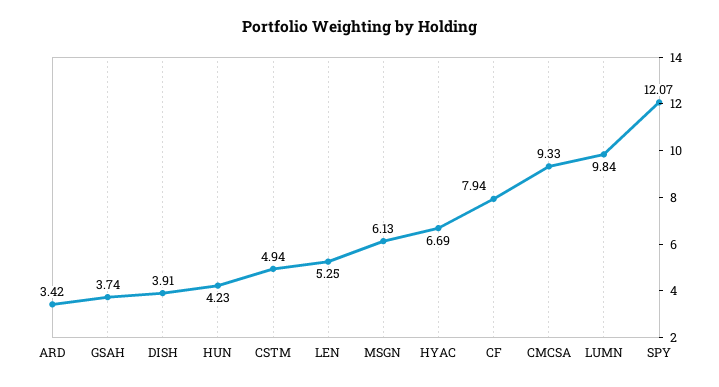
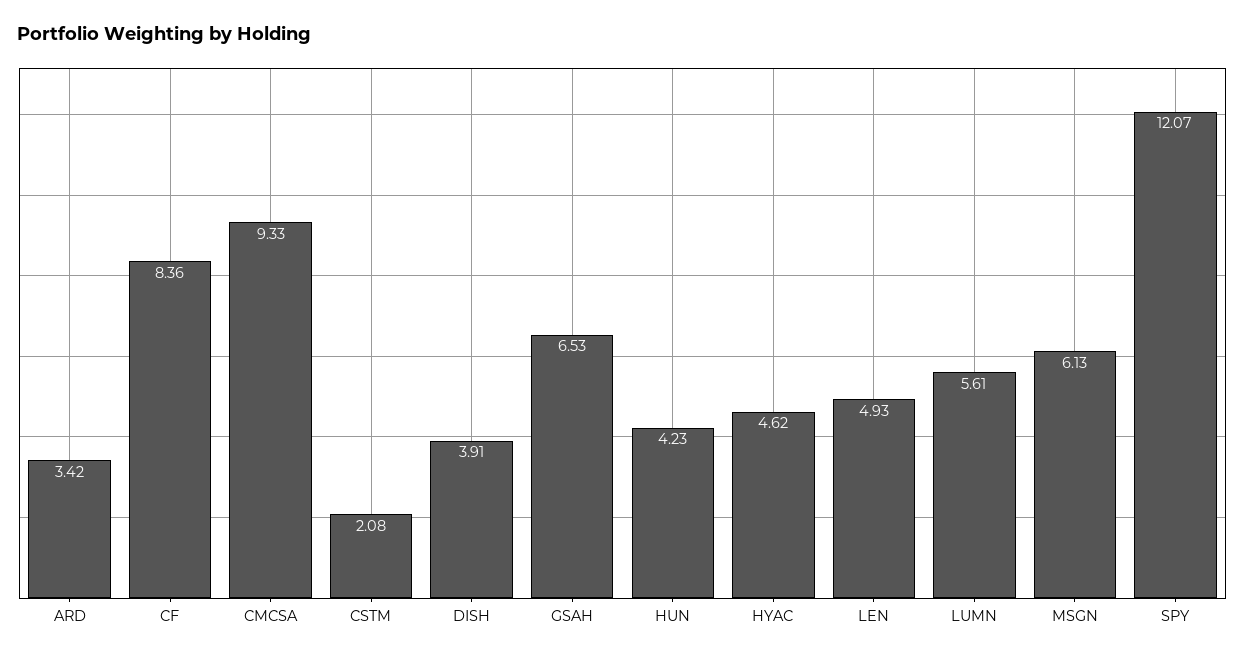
GSAH: 3.74 -> 6.53
CSTM: 4.94 -> 2.08
LEN: 5.25 -> 4.93
HYAC: 6.69 -> 4.62
CF: 7.94 -> 8.36
LUMN: 9.84 -> 5.61

